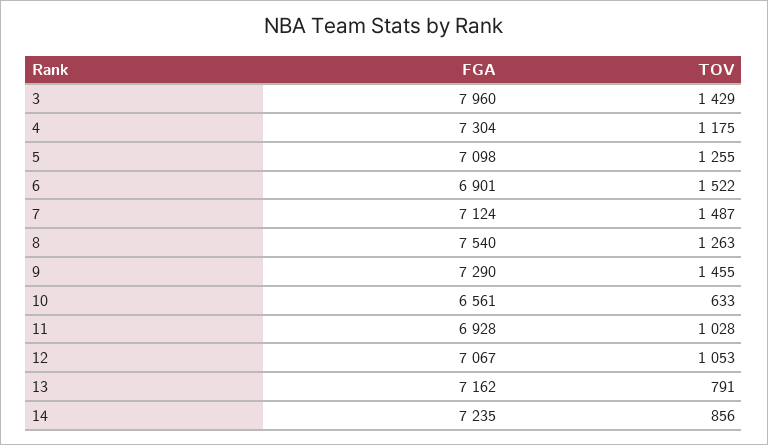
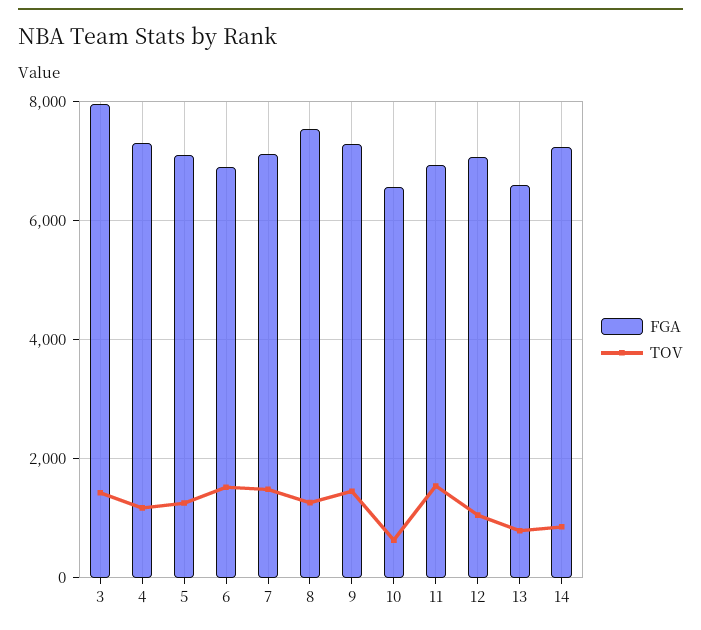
TOV, 11: 1028 -> 1600
FGA, 13: 7162 -> 6600

